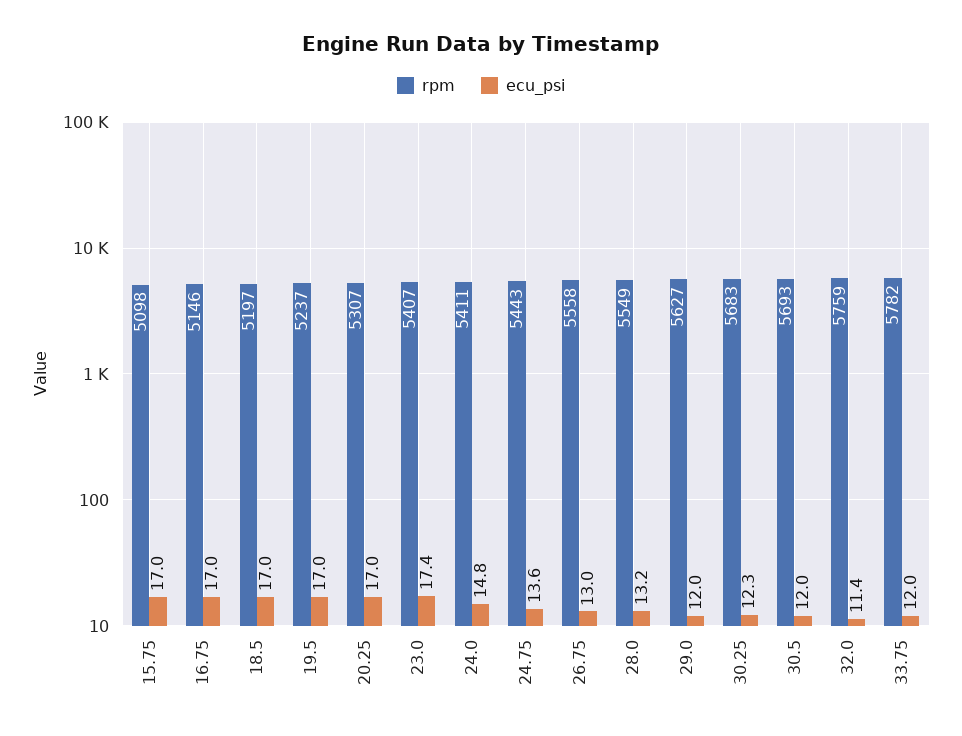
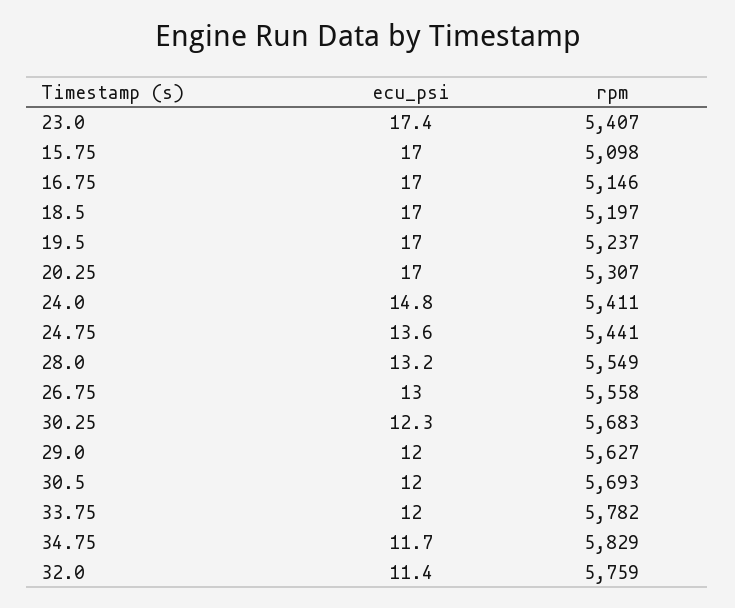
rpm, 24.75: 5443 -> 5441
ecu_psi, 34.75: none -> 11.7
rpm, 34.75: none -> 5829

